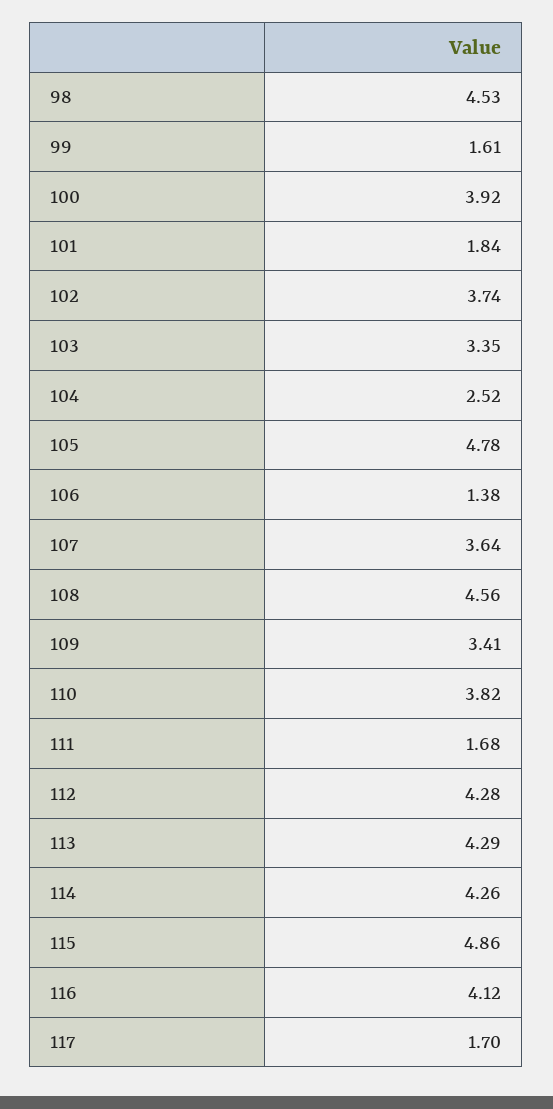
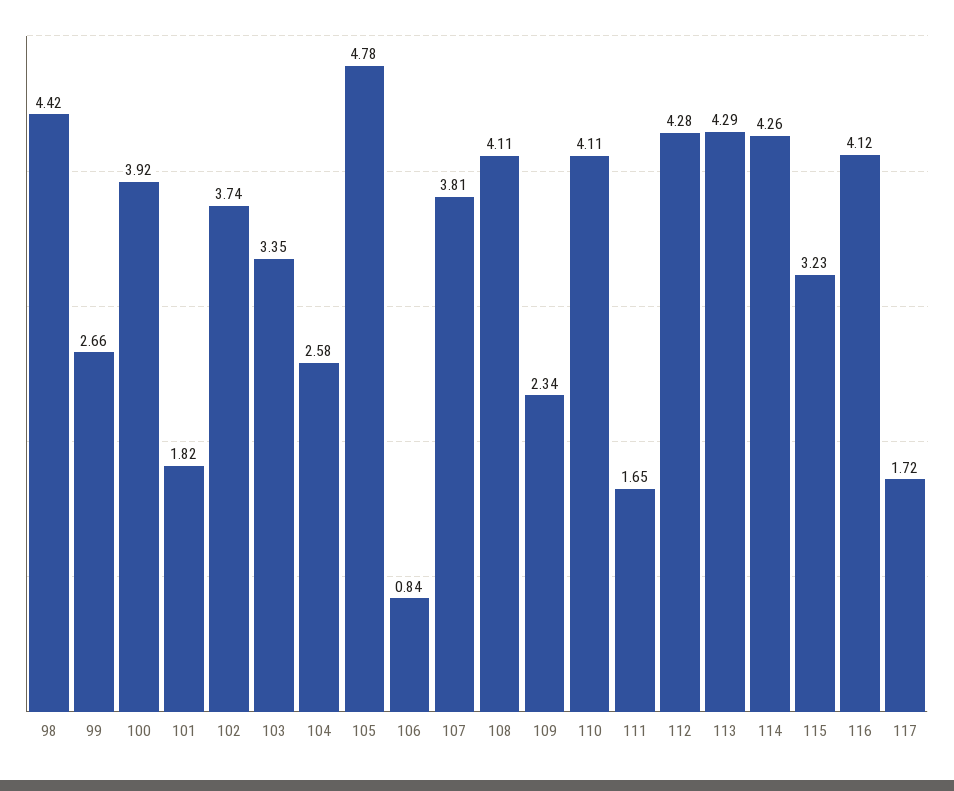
98: 4.53 -> 4.42
99: 1.61 -> 2.66
101: 1.84 -> 1.82
104: 2.52 -> 2.58
106: 1.38 -> 0.84
107: 3.64 -> 3.81
108: 4.56 -> 4.11
109: 3.41 -> 2.34
110: 3.82 -> 4.11
111: 1.68 -> 1.65
115: 4.86 -> 3.23
117: 1.7 -> 1.72

